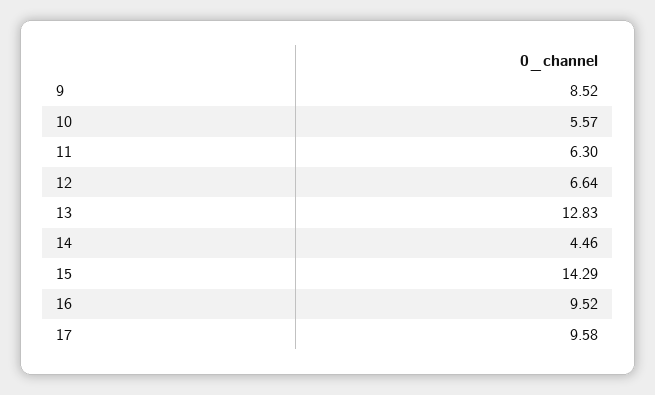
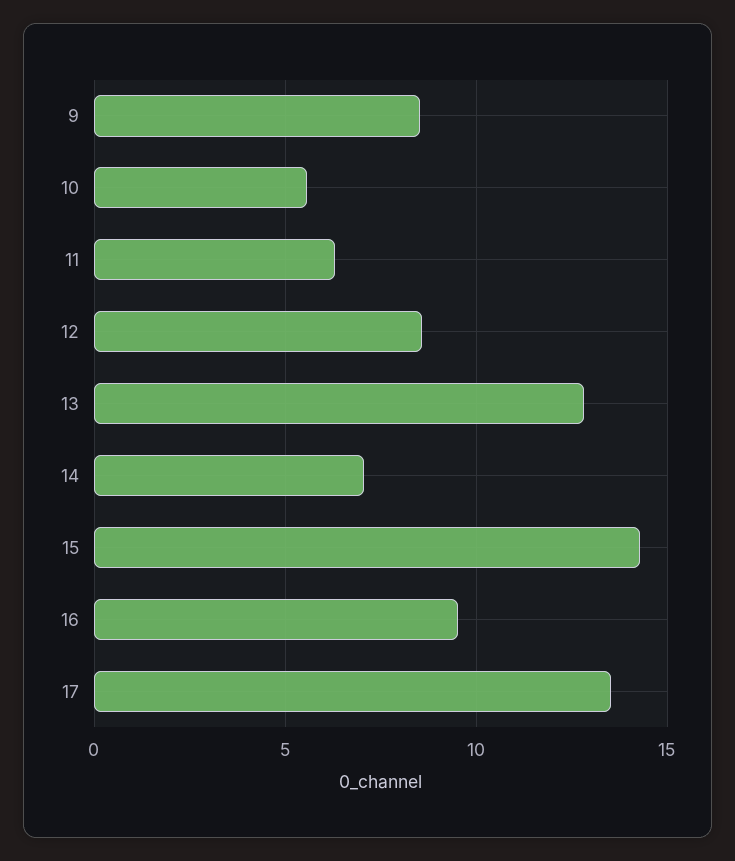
12: 6.64 -> 8.5
14: 4.46 -> 7
17: 9.58 -> 13.5

